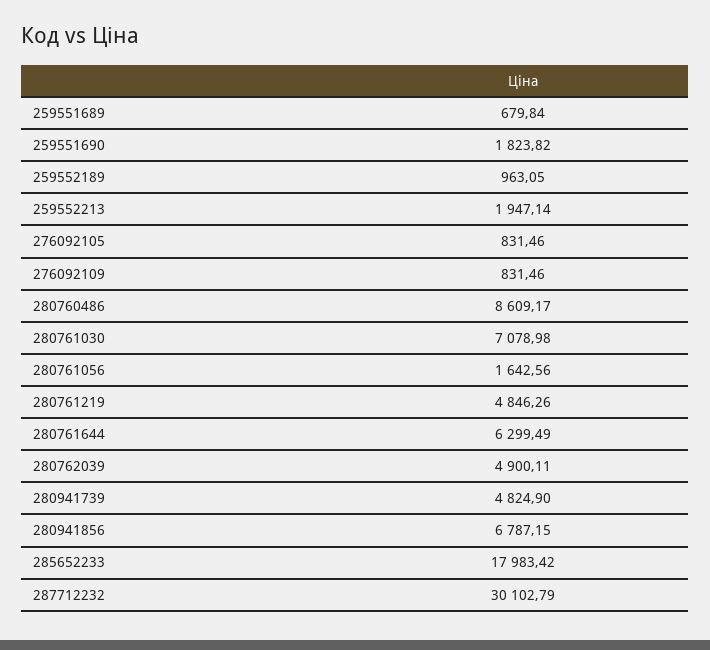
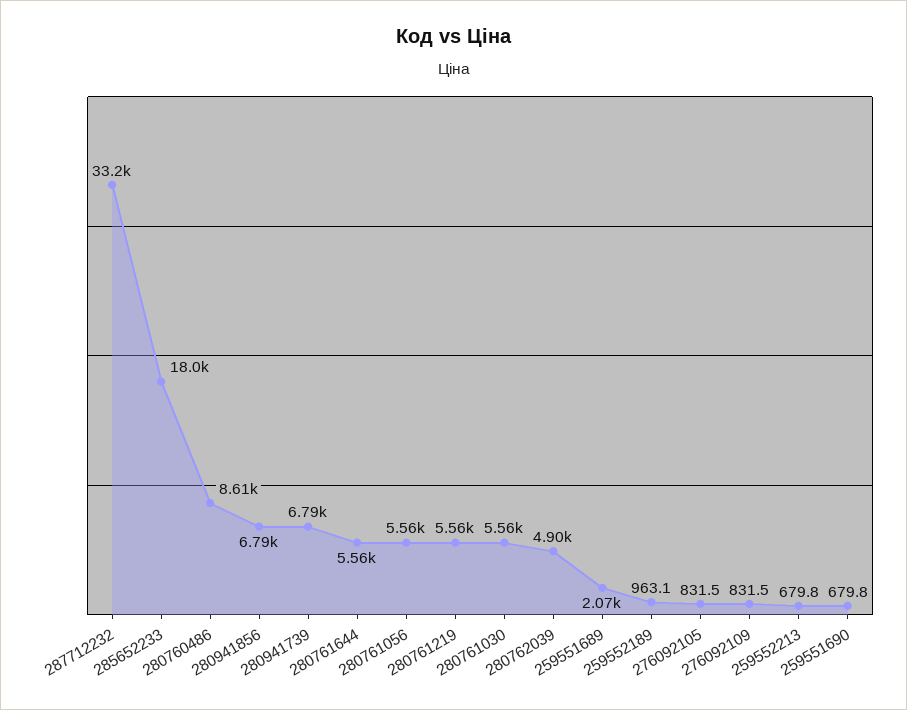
259551689: 679.84 -> 2070
259551690: 1823.82 -> 679.8
259552213: 1947.14 -> 679.8
280761030: 7078.98 -> 5560
280761056: 1642.56 -> 5560
280761219: 4846.26 -> 5560
280761644: 6299.49 -> 5560
280941739: 4824.9 -> 6790
287712232: 30102.79 -> 33200

